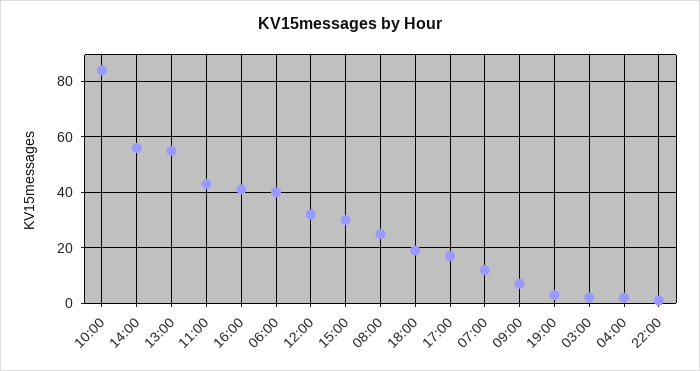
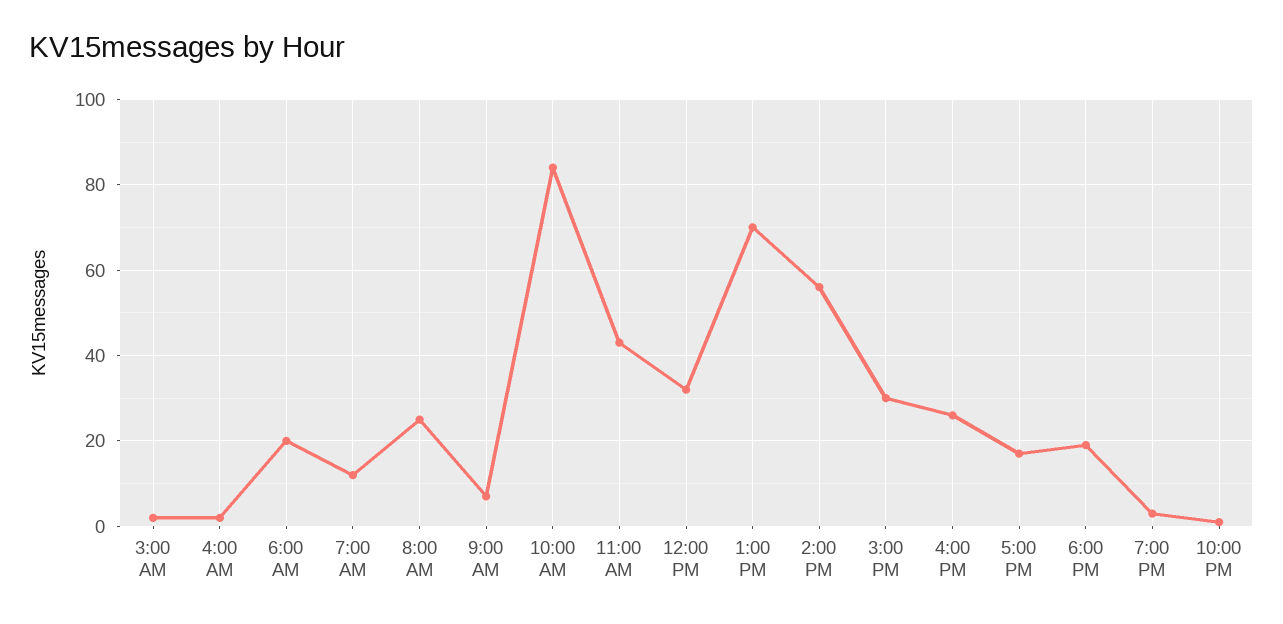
13:00: 55 -> 70
16:00: 40 -> 25
06:00: 40 -> 20

